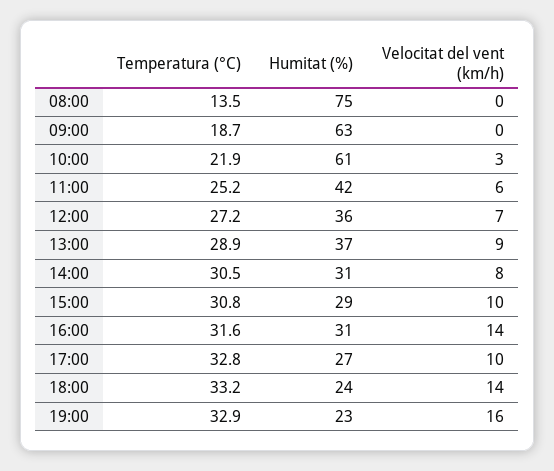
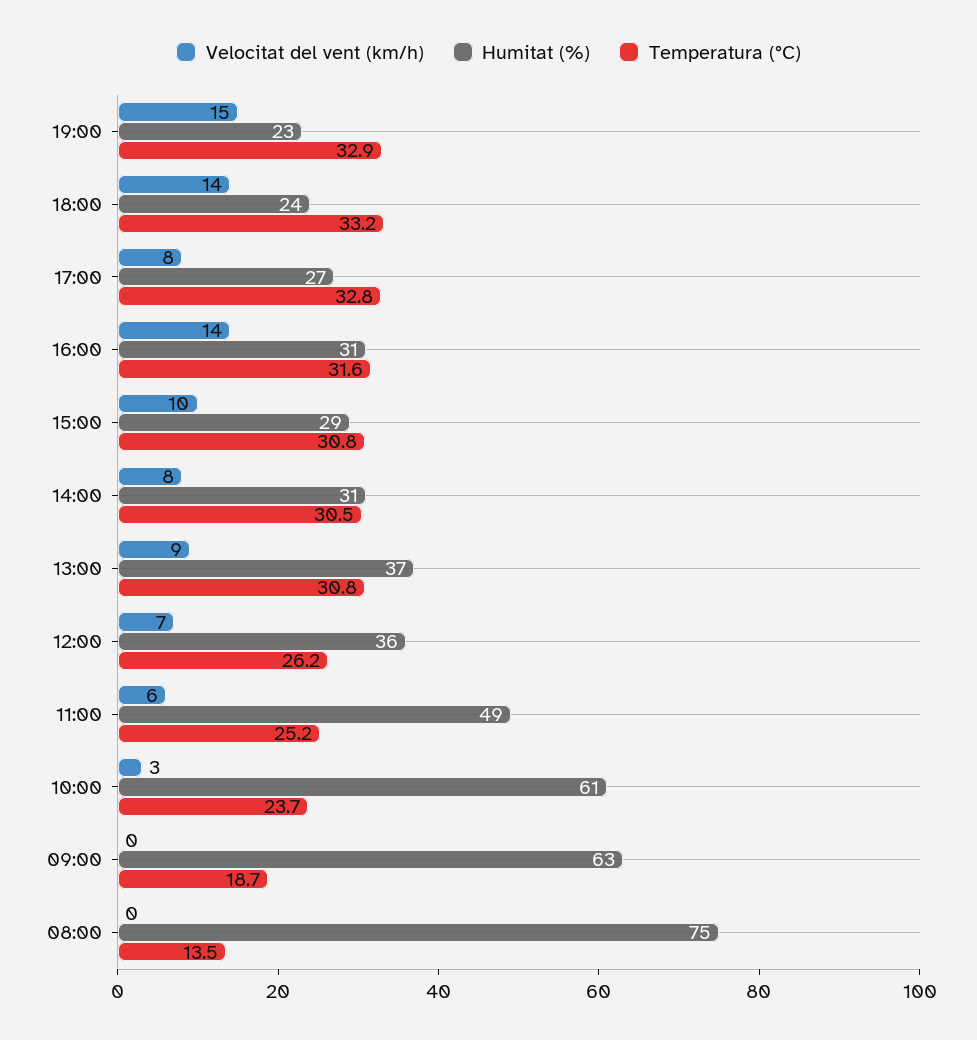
Temperatura (°C), 10:00: 21.9 -> 23.7
Humitat (%), 11:00: 42 -> 49
Temperatura (°C), 12:00: 27.2 -> 26.2
Temperatura (°C), 13:00: 28.9 -> 30.8
Velocitat del vent (km/h), 17:00: 10 -> 8
Velocitat del vent (km/h), 19:00: 16 -> 15

